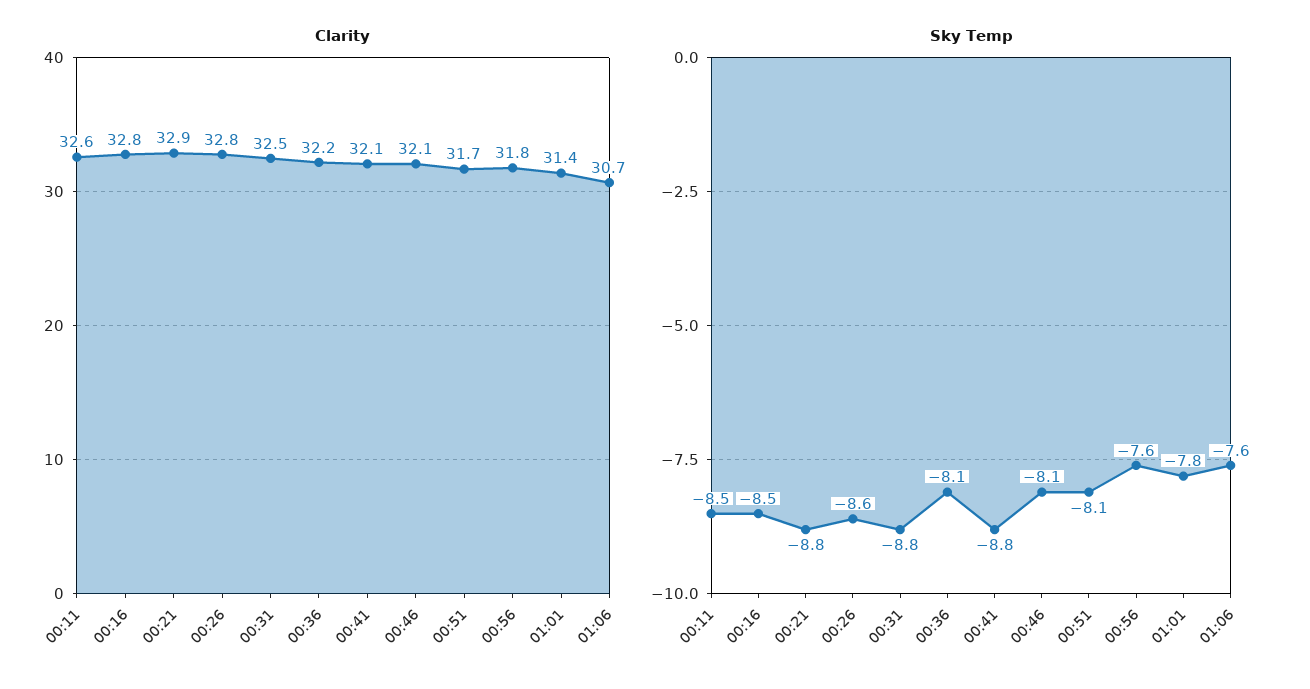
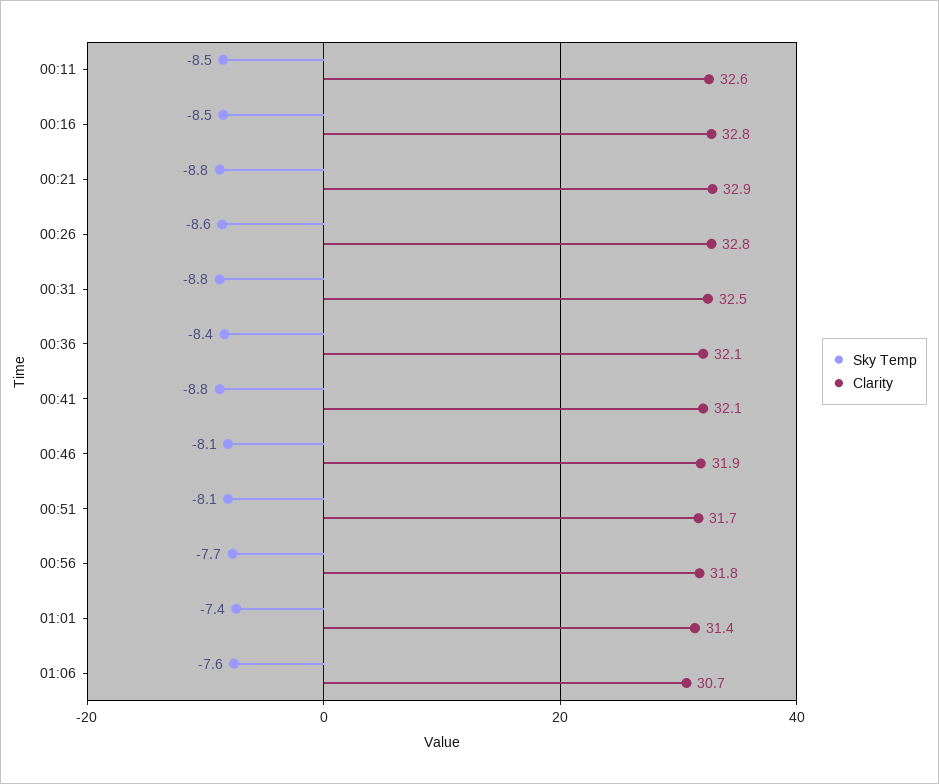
Clarity, 00:36: 32.2 -> 32.1
Clarity, 00:46: 32.1 -> 31.9
Sky Temp, 00:36: -8.1 -> -8.4
Sky Temp, 00:56: -7.6 -> -7.7
Sky Temp, 01:01: -7.8 -> -7.4

